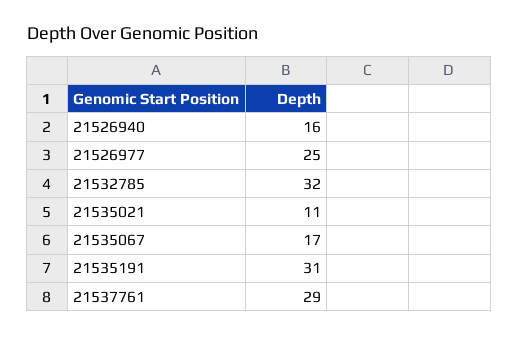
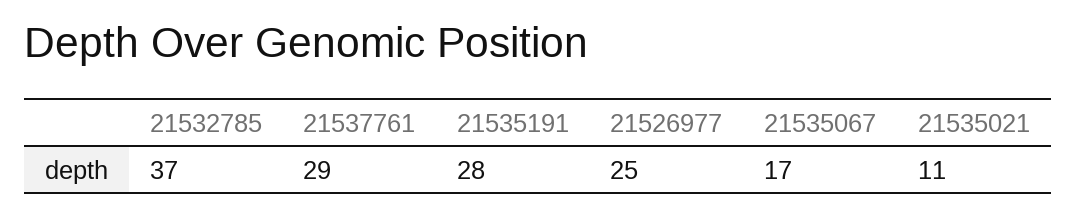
21526940: 16 -> none
21532785: 32 -> 37
21535191: 31 -> 28

